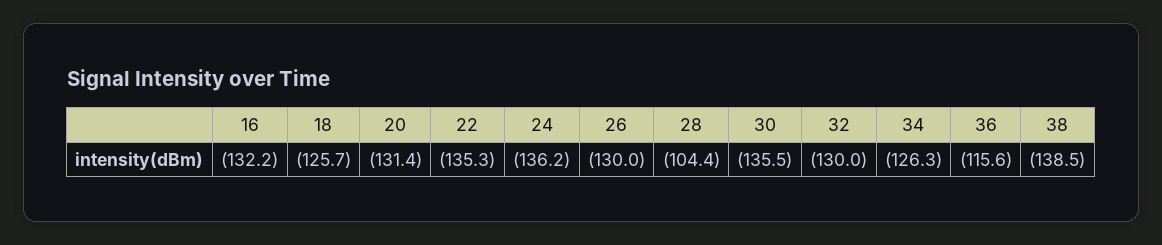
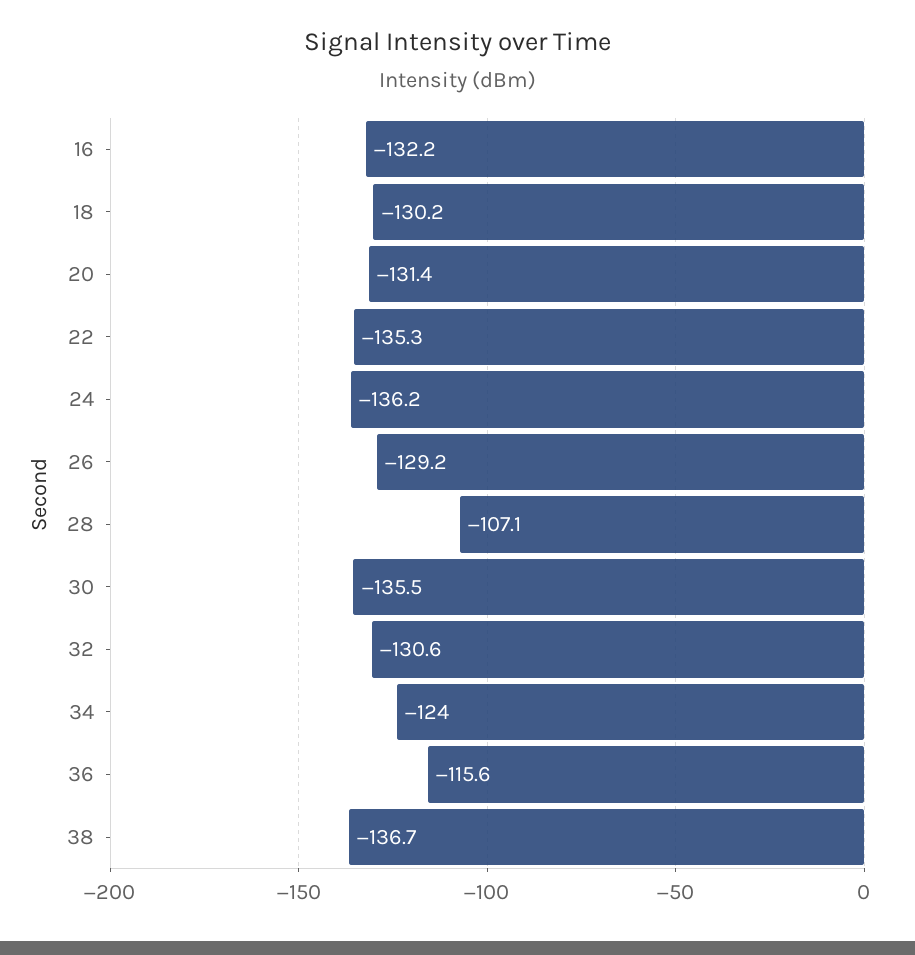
18: -125.7 -> -130.2
26: -130 -> -129.2
28: -104.4 -> -107.1
32: -130 -> -130.6
34: -126.3 -> -124
38: -138.5 -> -136.7

